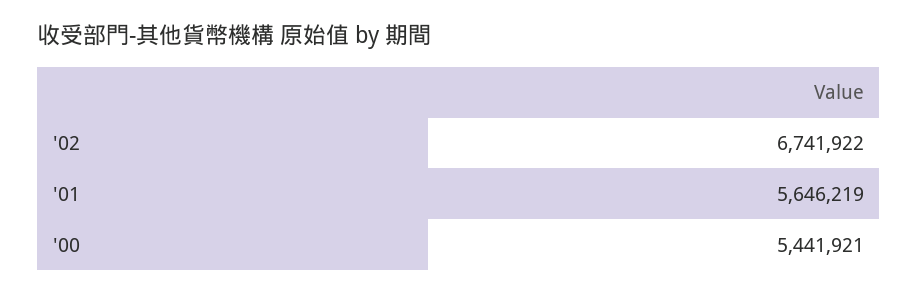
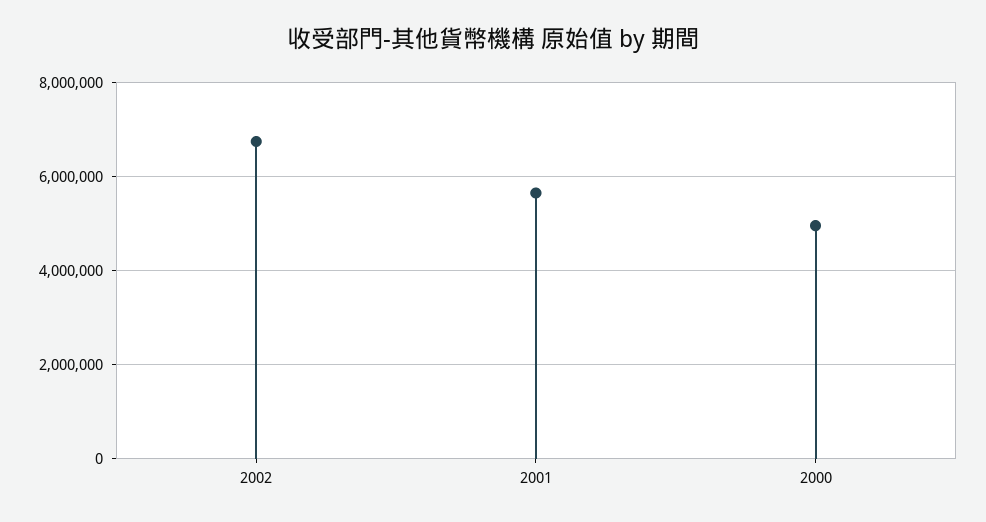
'00: 5441921 -> 5000000

